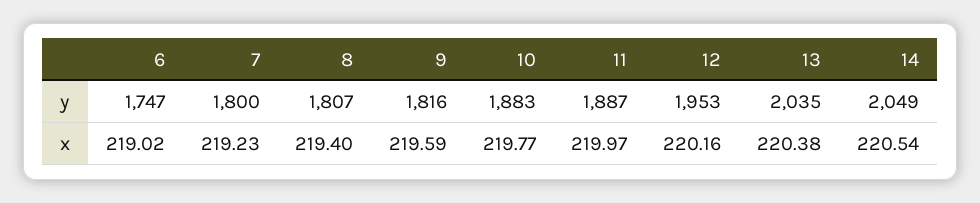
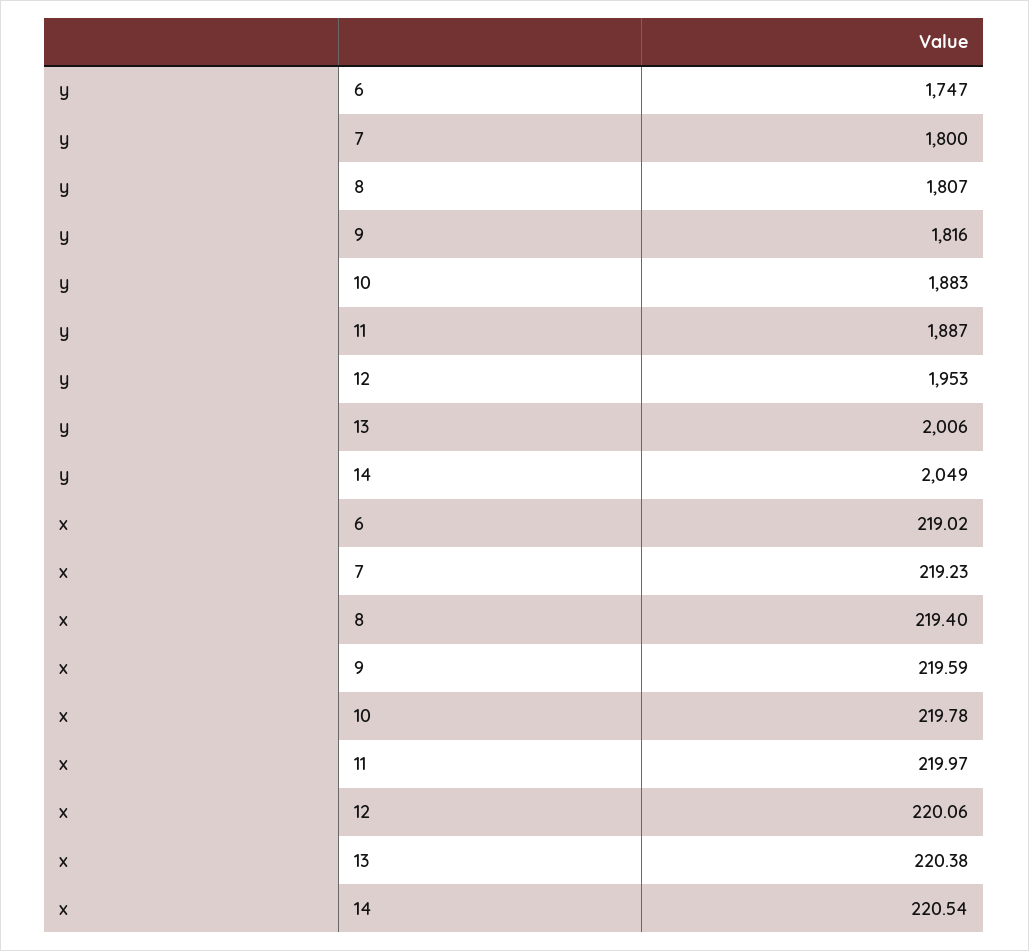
13, y: 2035 -> 2006
10, x: 219.77 -> 219.78
12, x: 220.16 -> 220.06

